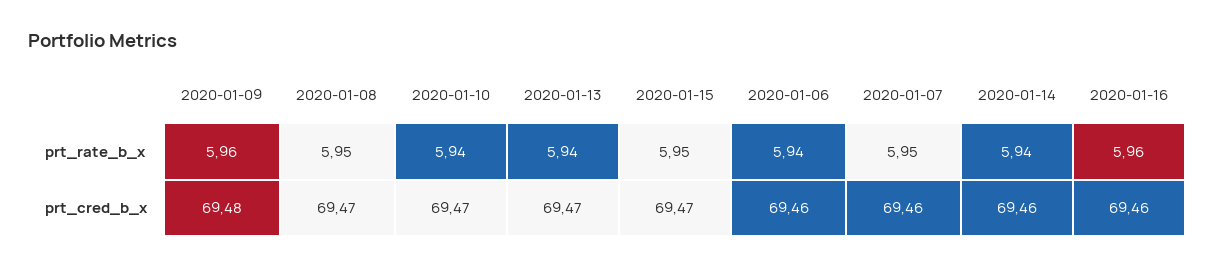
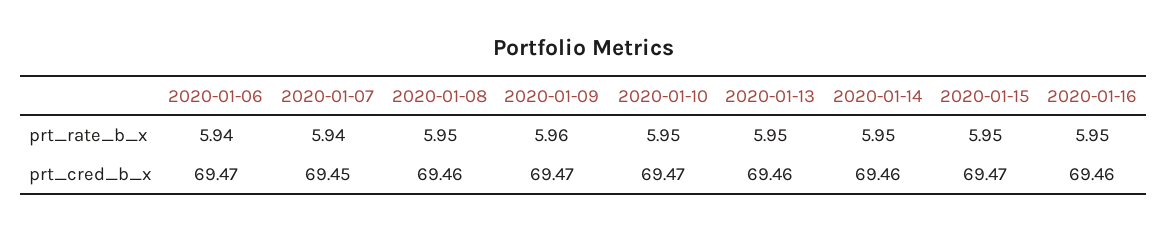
2020-01-10, prt_rate_b_x: 5.94 -> 5.95
2020-01-13, prt_rate_b_x: 5.94 -> 5.95
2020-01-07, prt_rate_b_x: 5.95 -> 5.94
2020-01-14, prt_rate_b_x: 5.94 -> 5.95
2020-01-16, prt_rate_b_x: 5.96 -> 5.95
2020-01-09, prt_cred_b_x: 69.48 -> 69.47
2020-01-08, prt_cred_b_x: 69.47 -> 69.46
2020-01-13, prt_cred_b_x: 69.47 -> 69.46
2020-01-06, prt_cred_b_x: 69.46 -> 69.47
2020-01-07, prt_cred_b_x: 69.46 -> 69.45

